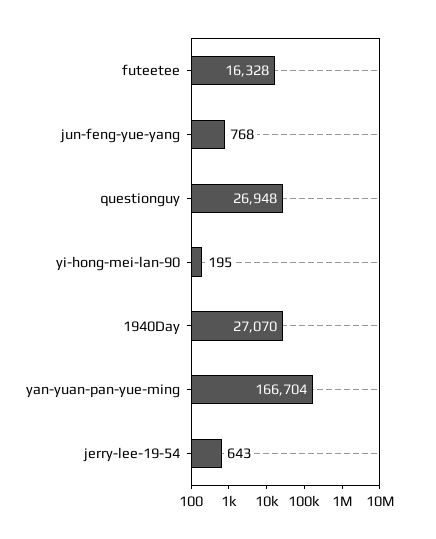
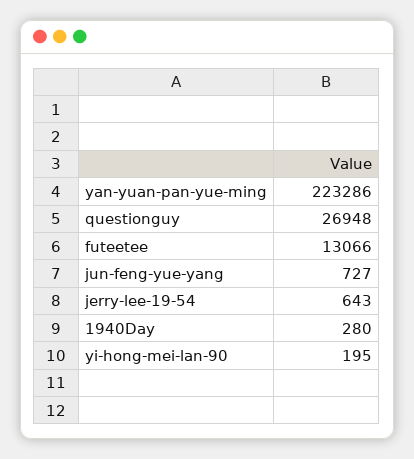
futeetee: 16328 -> 13066
jun-feng-yue-yang: 768 -> 727
1940Day: 27070 -> 280
yan-yuan-pan-yue-ming: 166704 -> 223286

